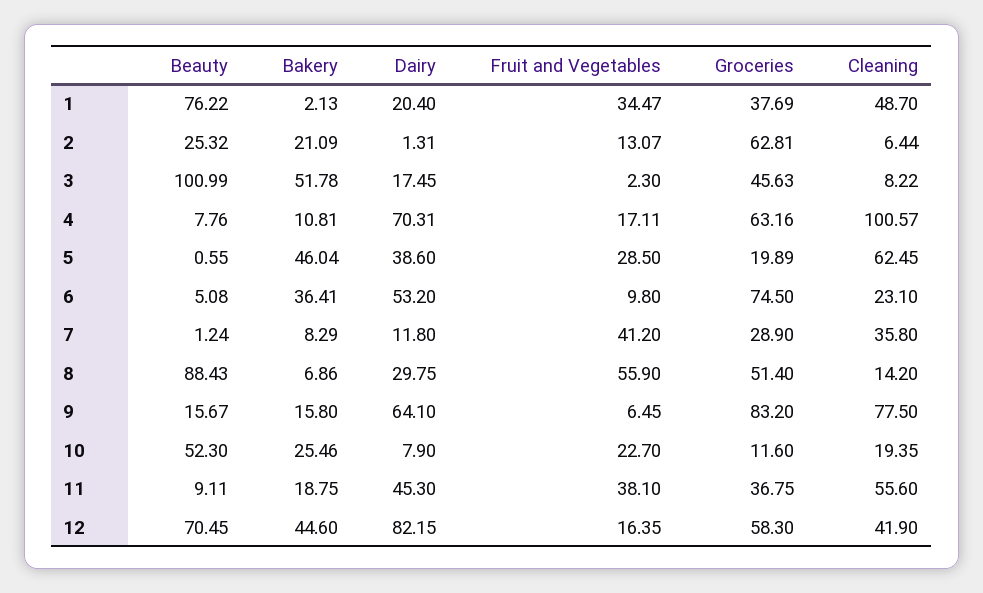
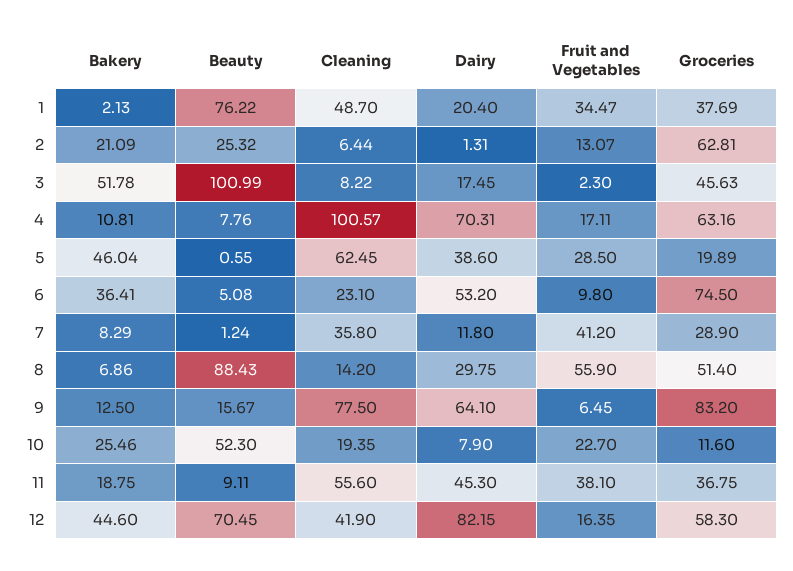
Bakery, 9: 15.8 -> 12.5

